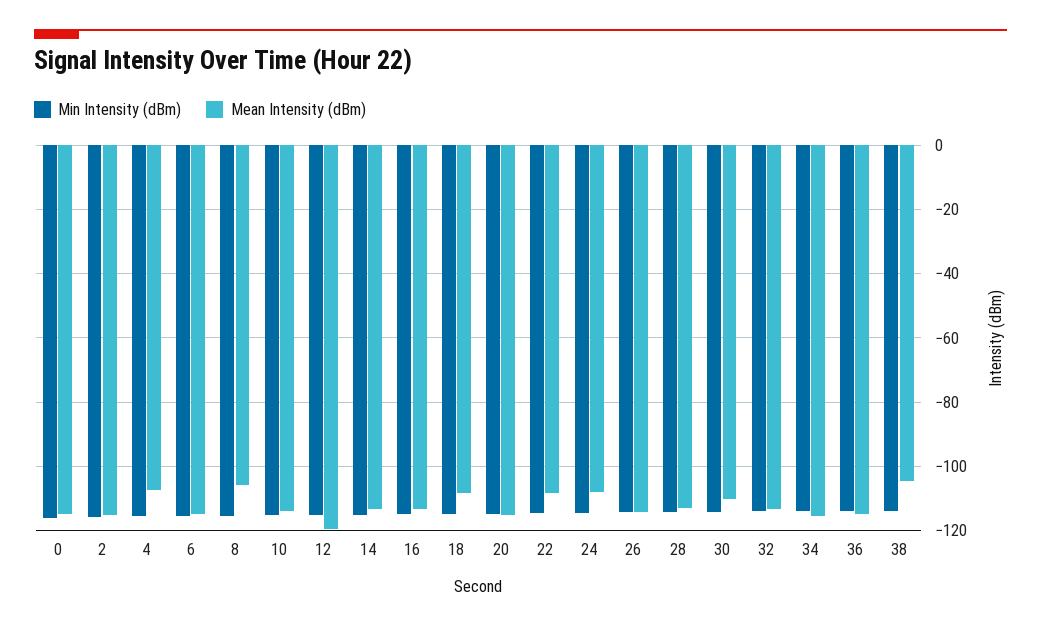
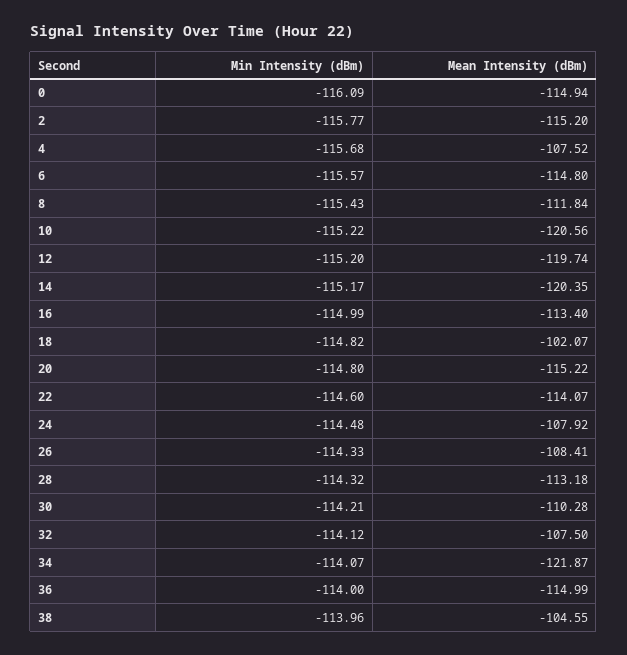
Mean Intensity (dBm), 8: -106 -> -111.84
Mean Intensity (dBm), 10: -114 -> -120.56
Mean Intensity (dBm), 14: -114 -> -120.35
Mean Intensity (dBm), 18: -108 -> -102.07
Mean Intensity (dBm), 22: -108 -> -114.07
Mean Intensity (dBm), 26: -114 -> -108.41
Mean Intensity (dBm), 32: -114 -> -107.5
Mean Intensity (dBm), 34: -116 -> -121.87

